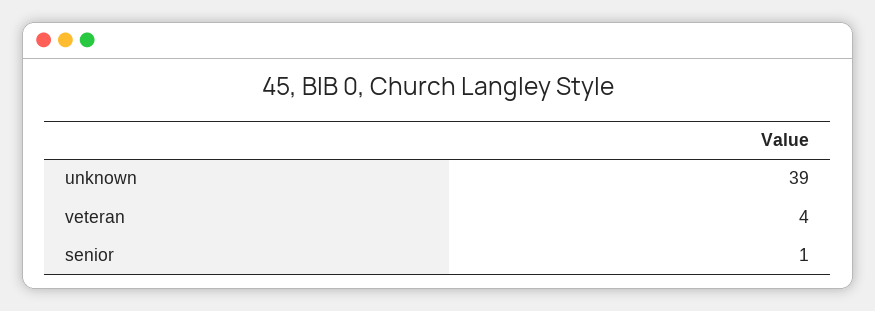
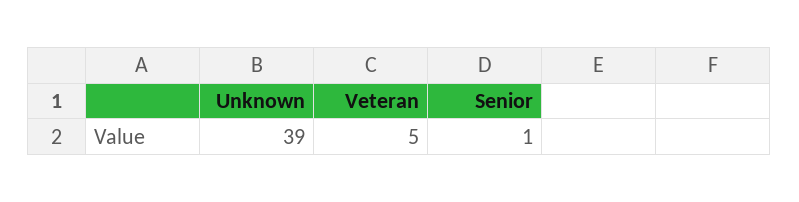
veteran: 4 -> 5

